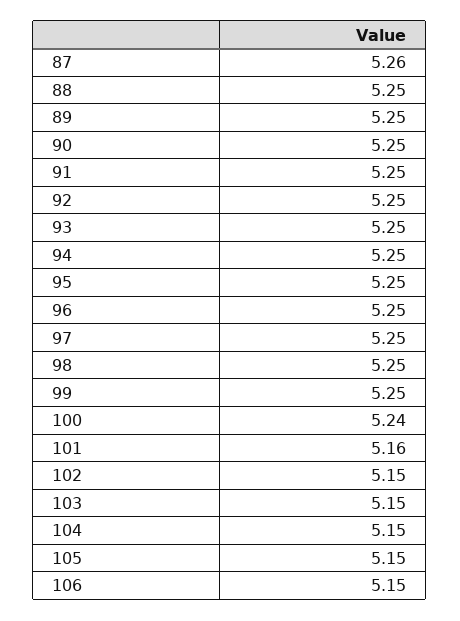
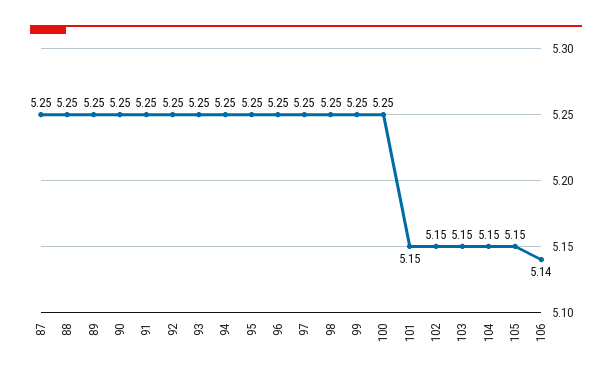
87: 5.26 -> 5.25
100: 5.24 -> 5.25
101: 5.16 -> 5.15
106: 5.15 -> 5.14

